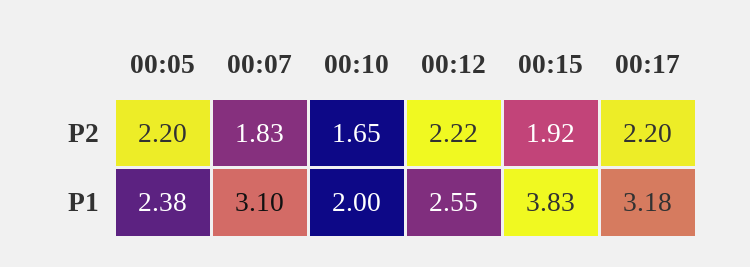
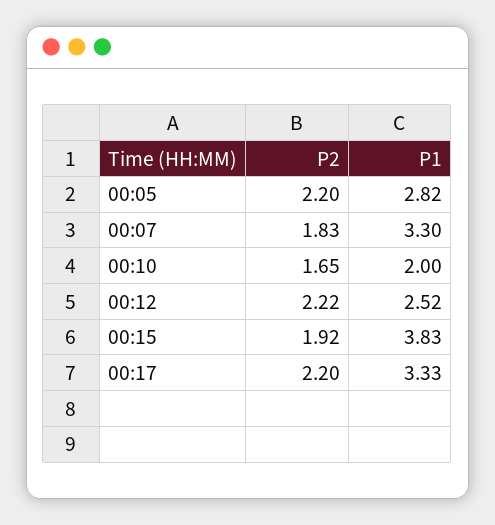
00:05, P1: 2.38 -> 2.82
00:07, P1: 3.1 -> 3.3
00:12, P1: 2.55 -> 2.52
00:17, P1: 3.18 -> 3.33

